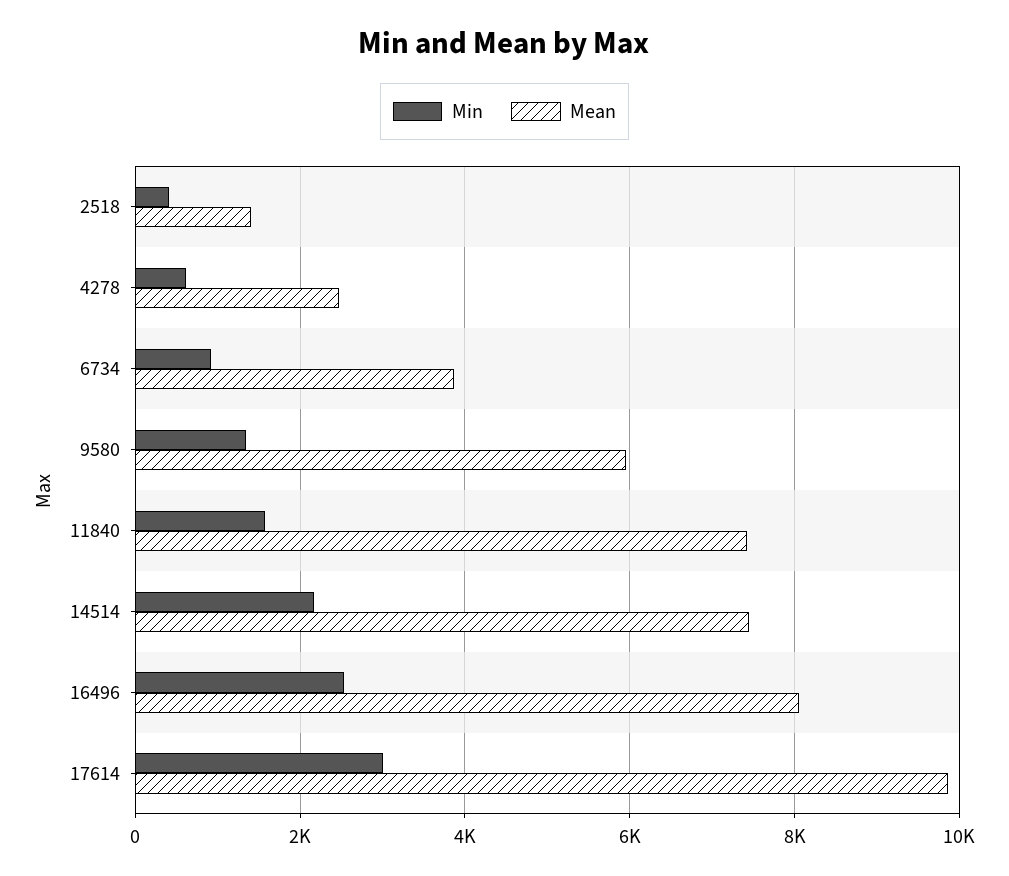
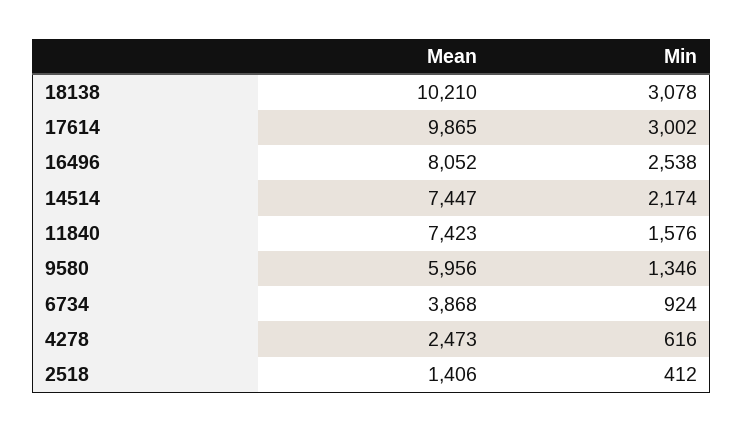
Mean, 18138: none -> 10210
Min, 18138: none -> 3078

